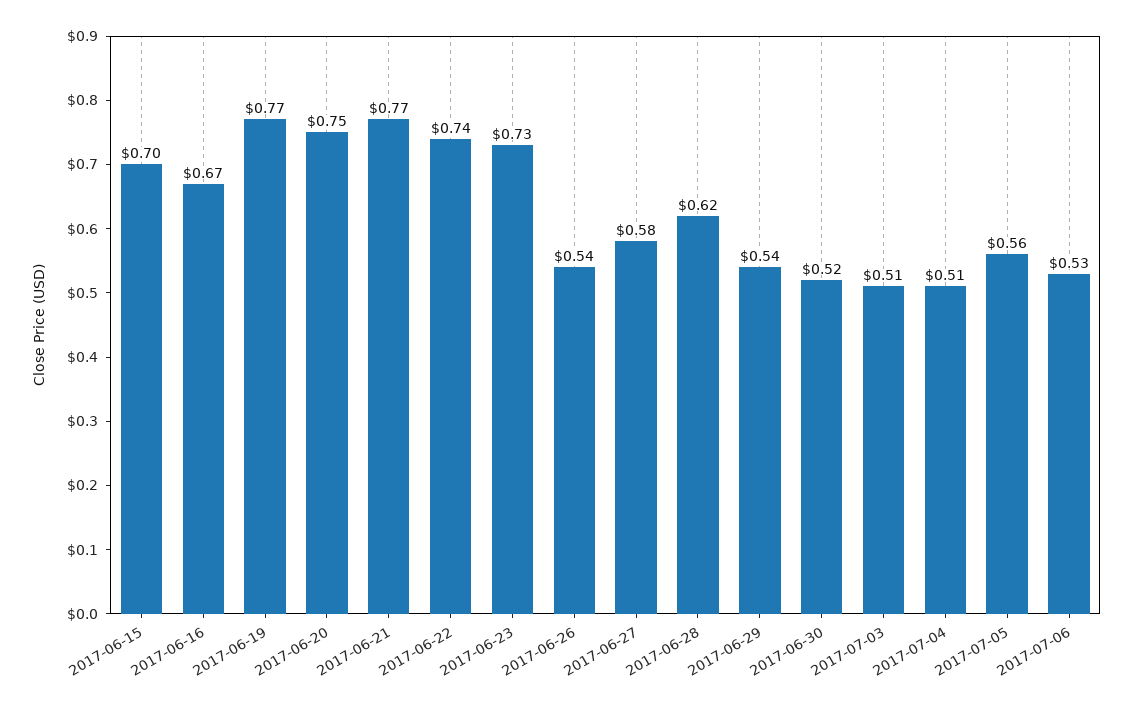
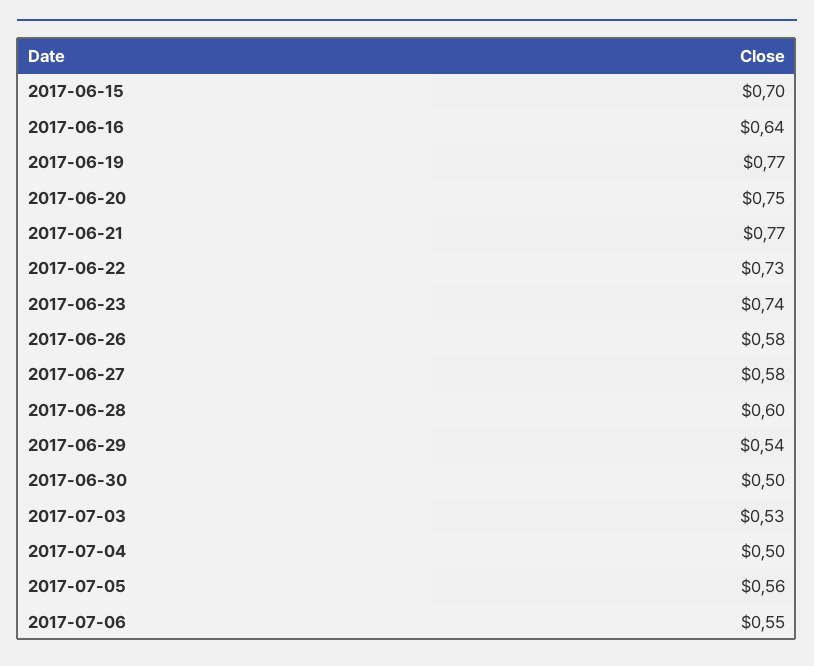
2017-06-16: 0.67 -> 0.64
2017-06-22: 0.74 -> 0.73
2017-06-23: 0.73 -> 0.74
2017-06-26: 0.54 -> 0.58
2017-06-28: 0.62 -> 0.6
2017-06-30: 0.52 -> 0.5
2017-07-03: 0.51 -> 0.53
2017-07-04: 0.51 -> 0.5
2017-07-06: 0.53 -> 0.55

